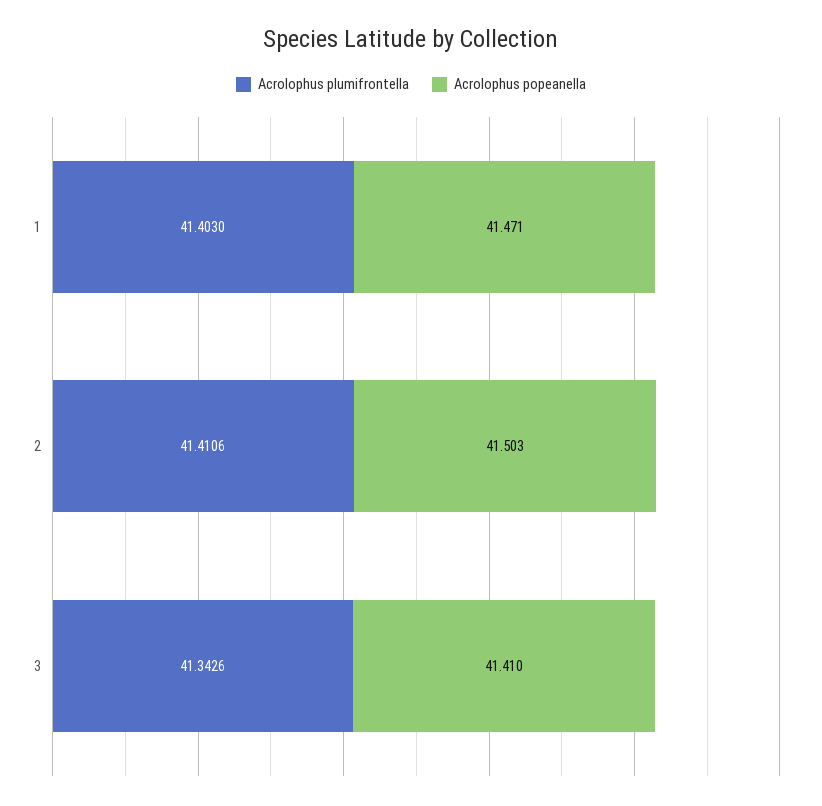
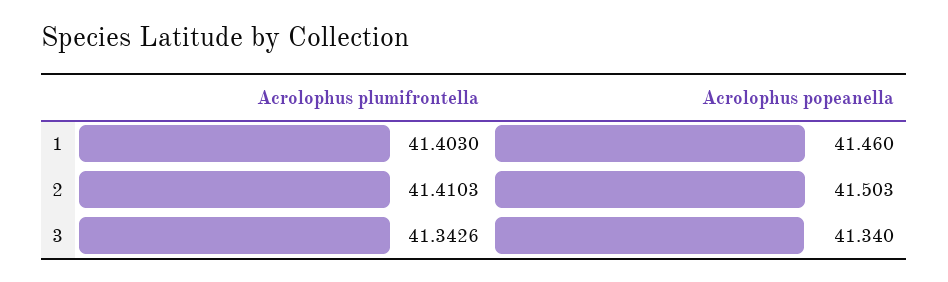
Acrolophus popeanella, 1: 41.471 -> 41.46
Acrolophus plumifrontella, 2: 41.4106 -> 41.4103
Acrolophus popeanella, 3: 41.41 -> 41.34

